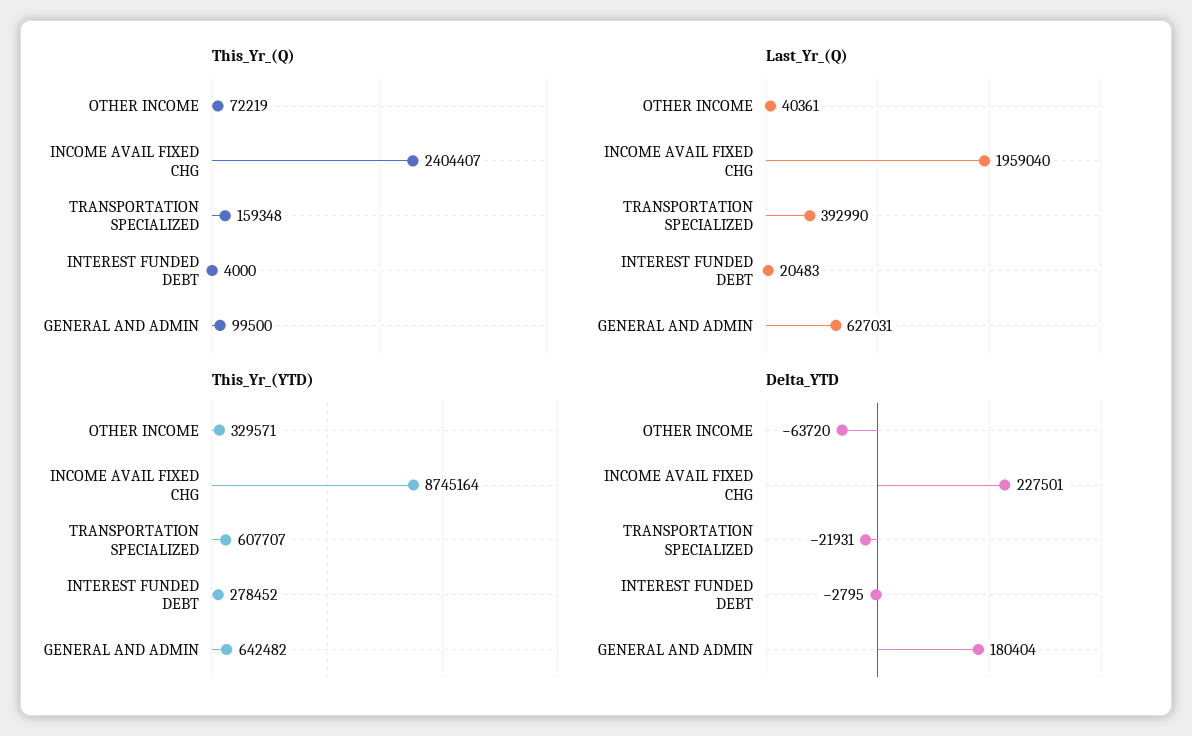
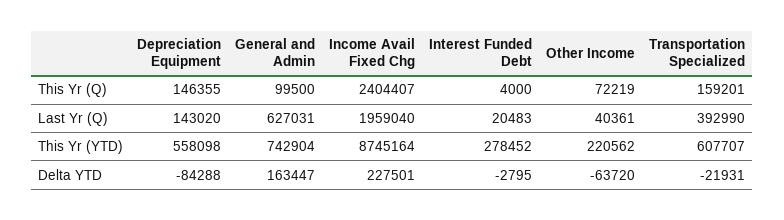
This_Yr_(Q), TRANSPORTATION SPECIALIZED: 159348 -> 159201
This_Yr_(YTD), OTHER INCOME: 329571 -> 220562
This_Yr_(YTD), GENERAL AND ADMIN: 642482 -> 742904
Delta_YTD, GENERAL AND ADMIN: 180404 -> 163447
This_Yr_(Q), Depreciation Equipment: none -> 146355
Last_Yr_(Q), Depreciation Equipment: none -> 143020
This_Yr_(YTD), Depreciation Equipment: none -> 558098
Delta_YTD, Depreciation Equipment: none -> -84288

